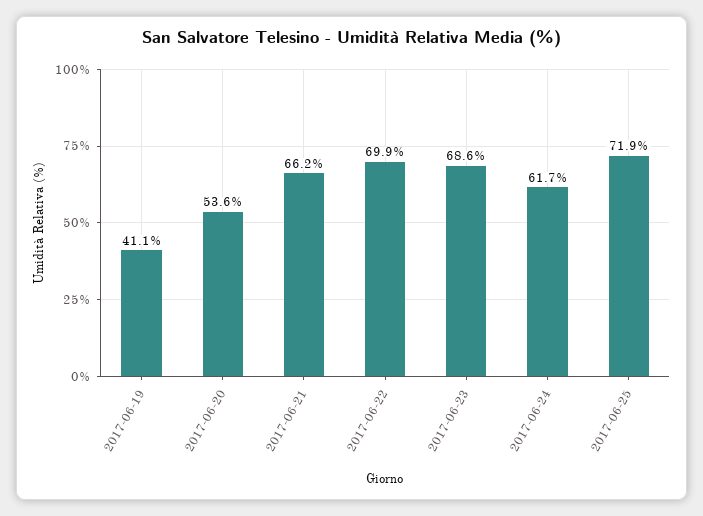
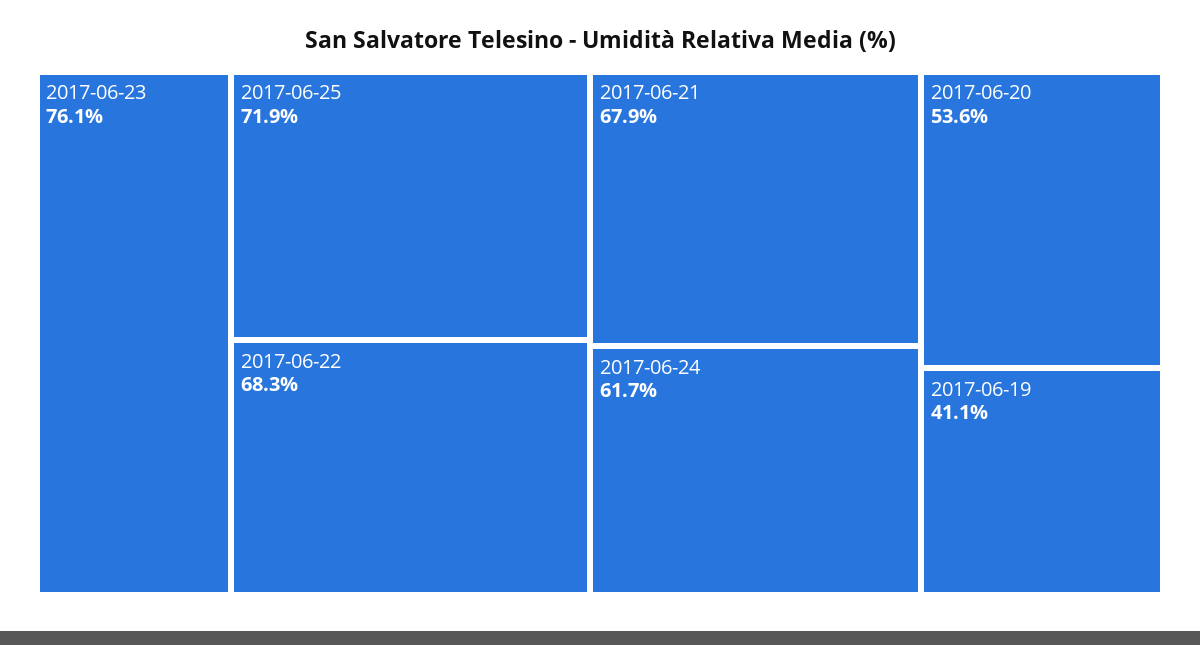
2017-06-21: 66.2 -> 67.9
2017-06-22: 69.9 -> 68.3
2017-06-23: 68.6 -> 76.1

